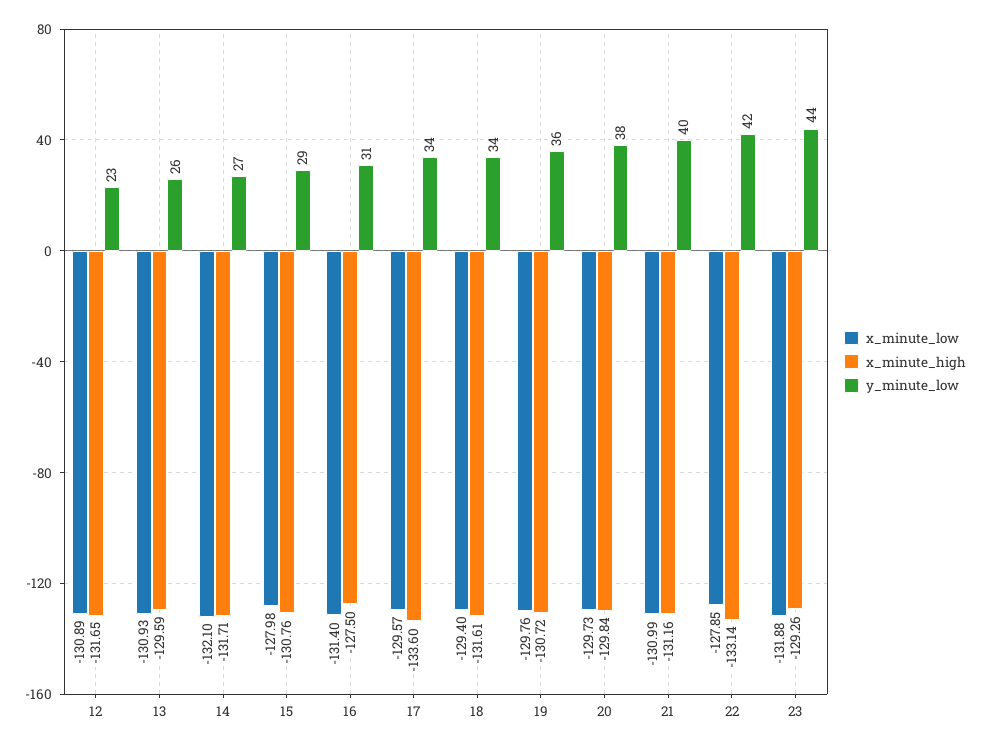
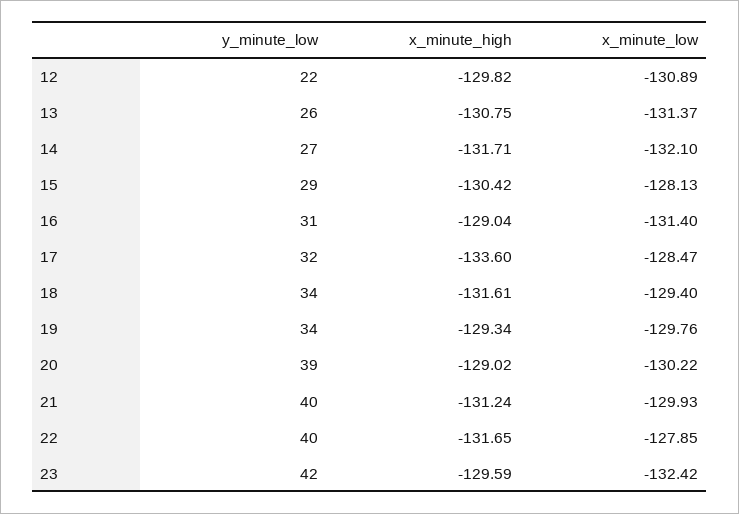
x_minute_high, 12: -131.65 -> -129.82
y_minute_low, 12: 23 -> 22
x_minute_low, 13: -130.93 -> -131.37
x_minute_high, 13: -129.59 -> -130.75
x_minute_low, 15: -127.98 -> -128.13
x_minute_high, 15: -130.76 -> -130.42
x_minute_high, 16: -127.5 -> -129.04
x_minute_low, 17: -129.57 -> -128.47
y_minute_low, 17: 34 -> 32
x_minute_high, 19: -130.72 -> -129.34
y_minute_low, 19: 36 -> 34
x_minute_low, 20: -129.73 -> -130.22
x_minute_high, 20: -129.84 -> -129.02
y_minute_low, 20: 38 -> 39
x_minute_low, 21: -130.99 -> -129.93
x_minute_high, 21: -131.16 -> -131.24
x_minute_high, 22: -133.14 -> -131.65
y_minute_low, 22: 42 -> 40
x_minute_low, 23: -131.88 -> -132.42
x_minute_high, 23: -129.26 -> -129.59
y_minute_low, 23: 44 -> 42

